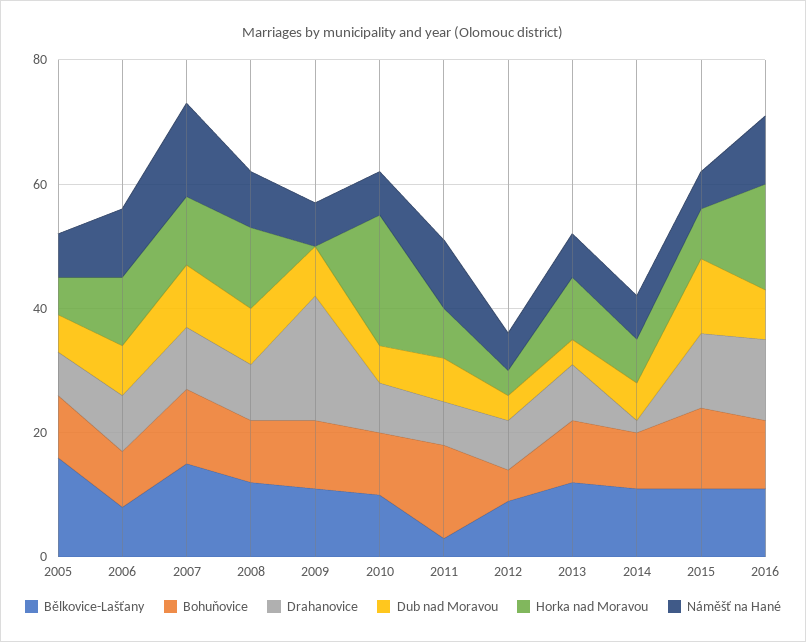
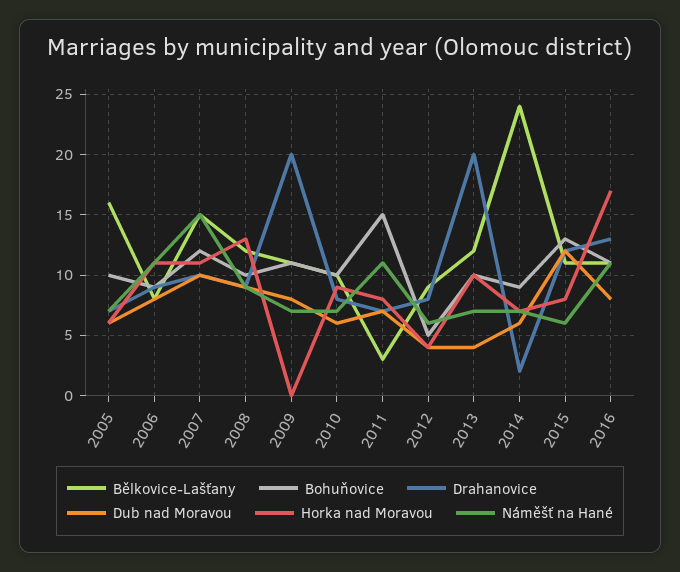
Horka nad Moravou, 2010: 20 -> 9
Drahanovice, 2013: 10 -> 20
Bělkovice-Lašťany, 2014: 10 -> 24

